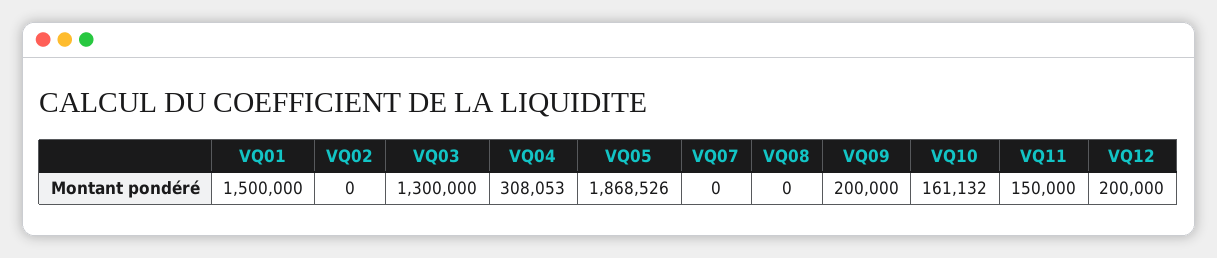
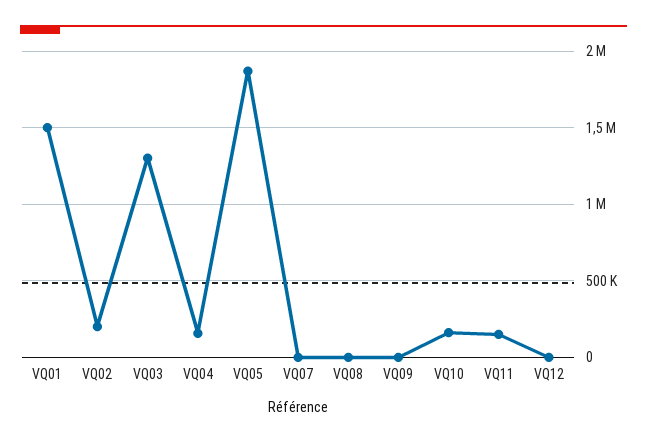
VQ02: 0 -> 200000
VQ04: 308053 -> 150000
VQ09: 200000 -> 0
VQ12: 200000 -> 0

